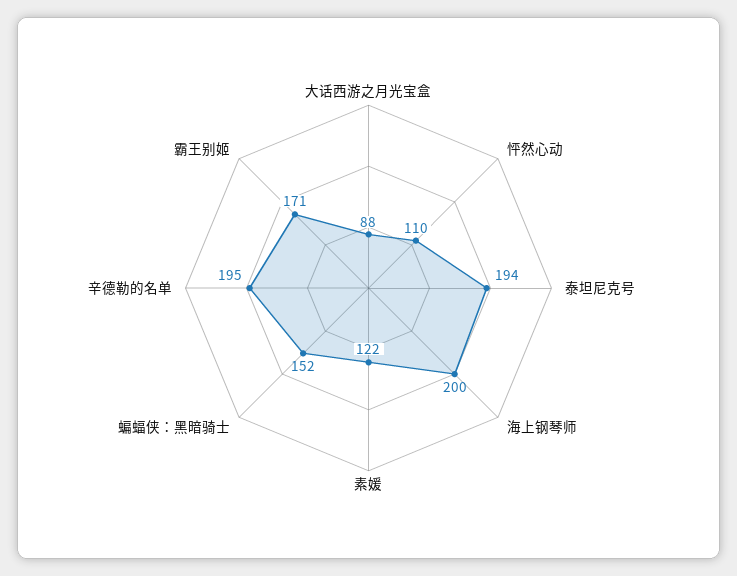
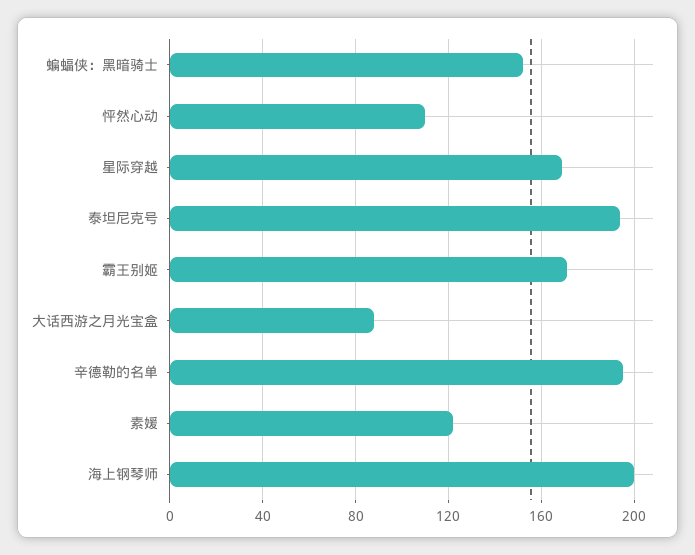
星际穿越: none -> 170

